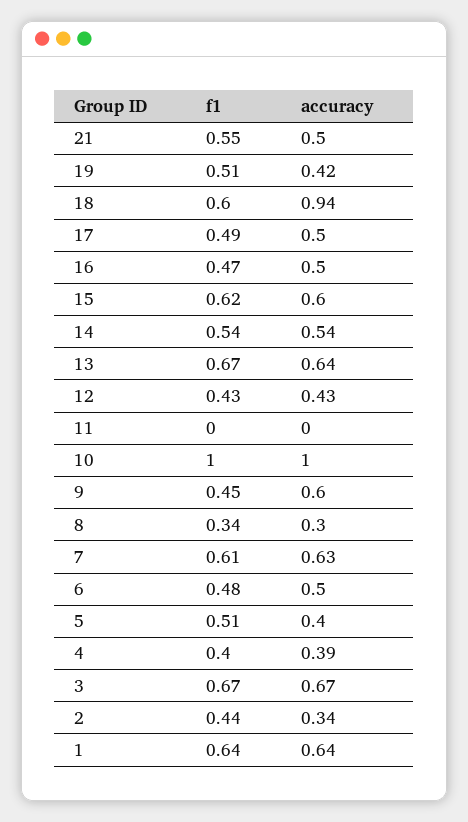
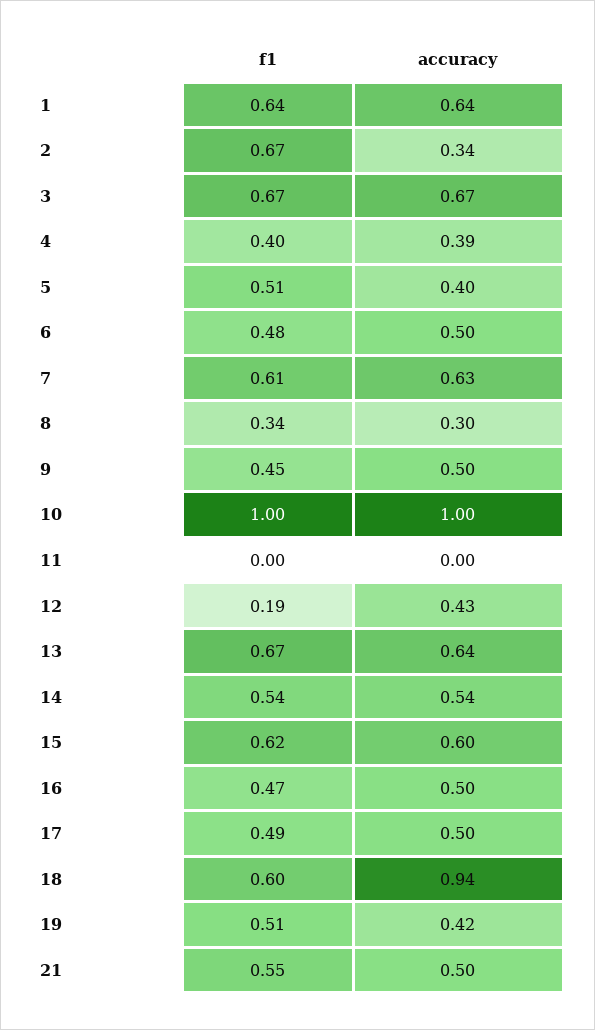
f1, 12: 0.43 -> 0.19
accuracy, 9: 0.6 -> 0.5
f1, 2: 0.44 -> 0.67

